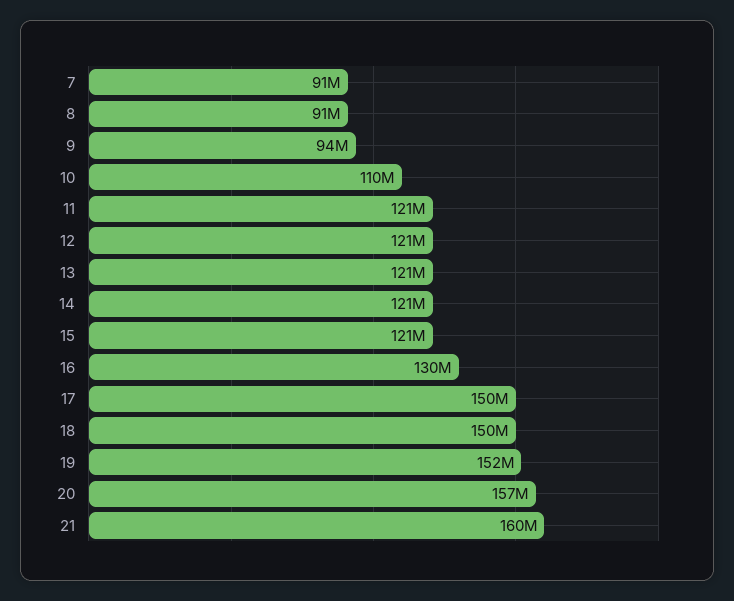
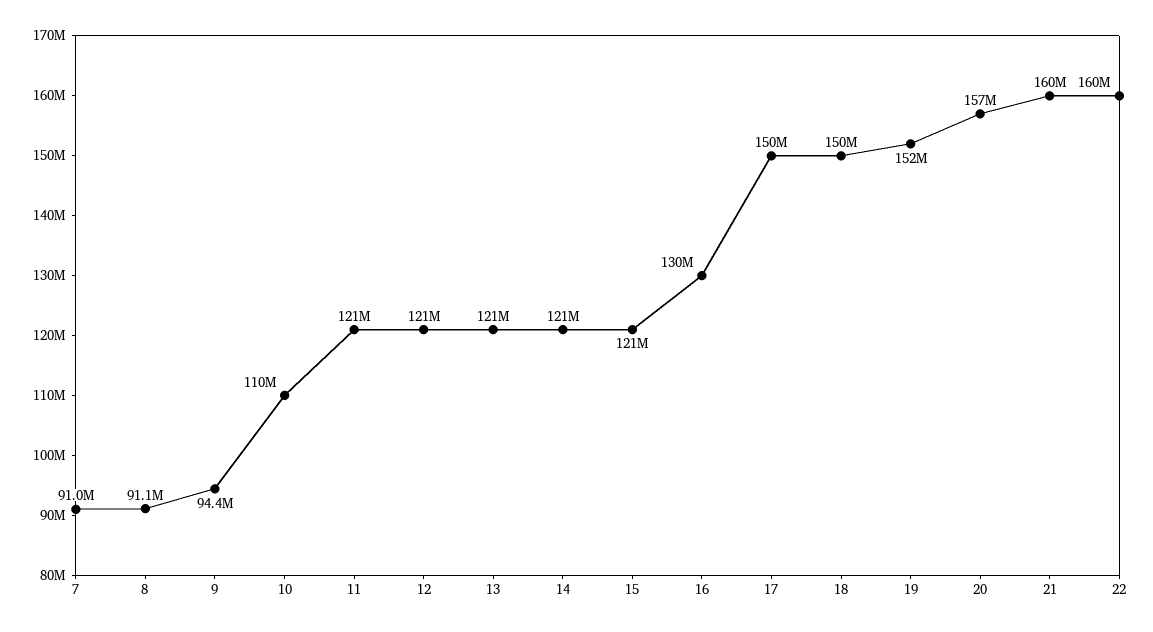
22: none -> 160000000

